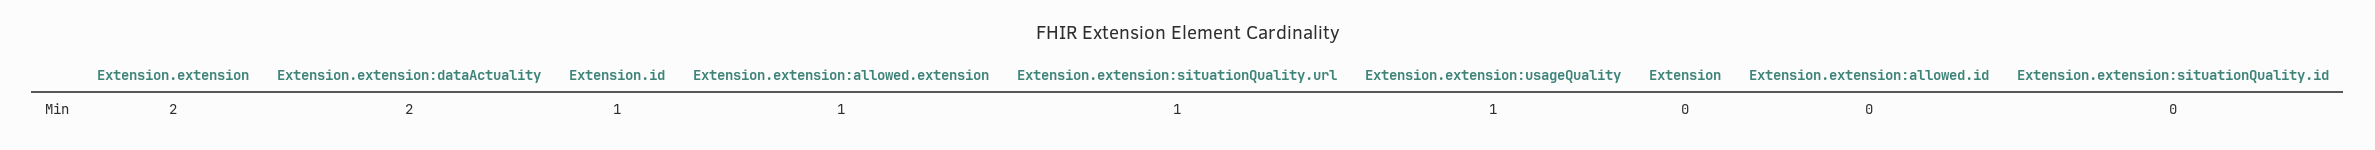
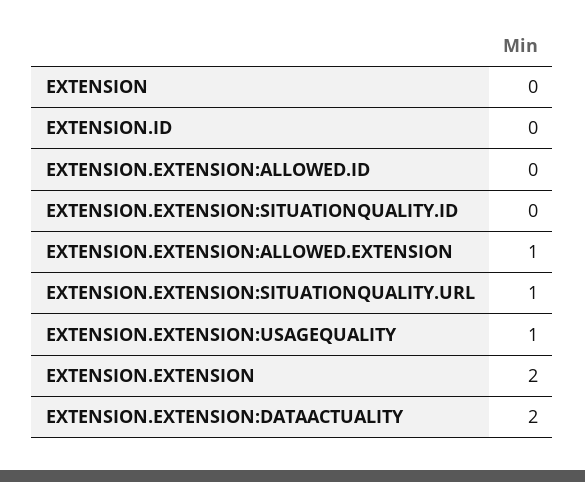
Extension.id: 1 -> 0

